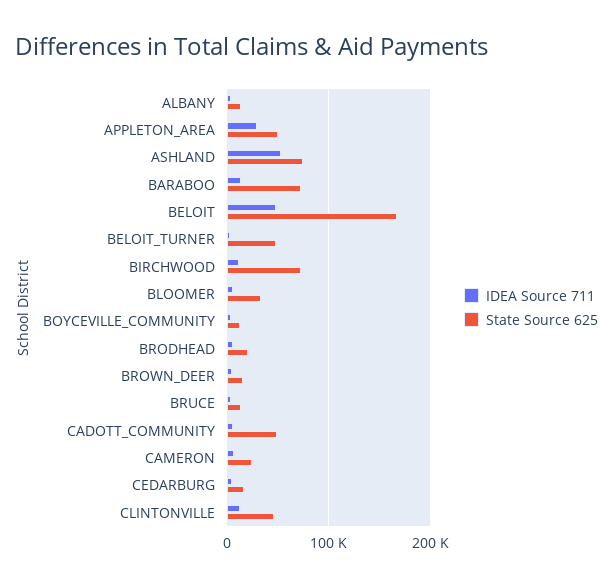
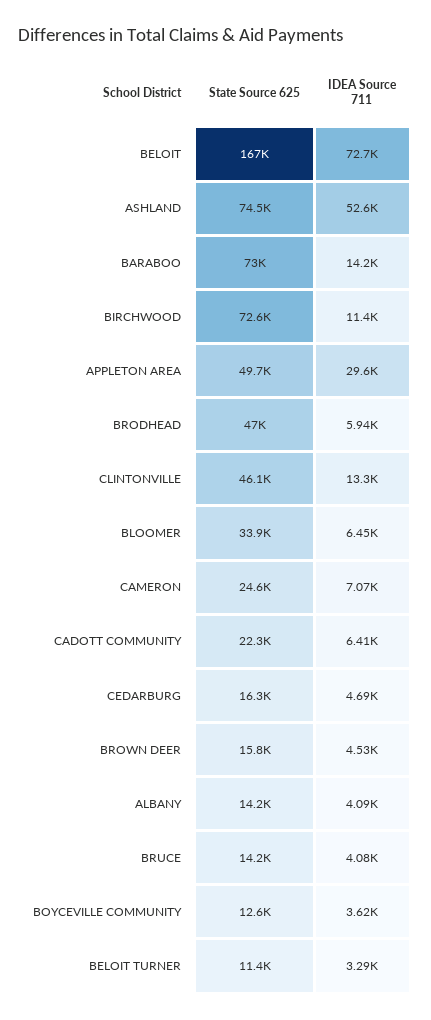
IDEA Source 711, BELOIT: 50000 -> 72700
State Source 625, BELOIT_TURNER: 50000 -> 11400
State Source 625, BRODHEAD: 20000 -> 47000
State Source 625, CADOTT_COMMUNITY: 50000 -> 22300

